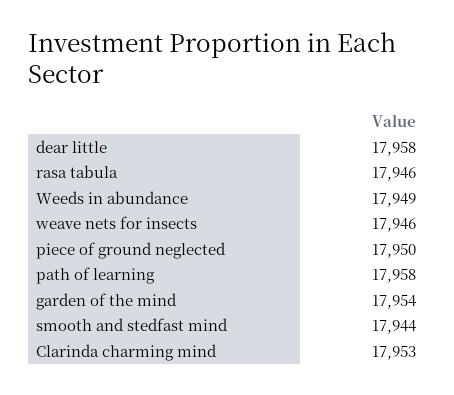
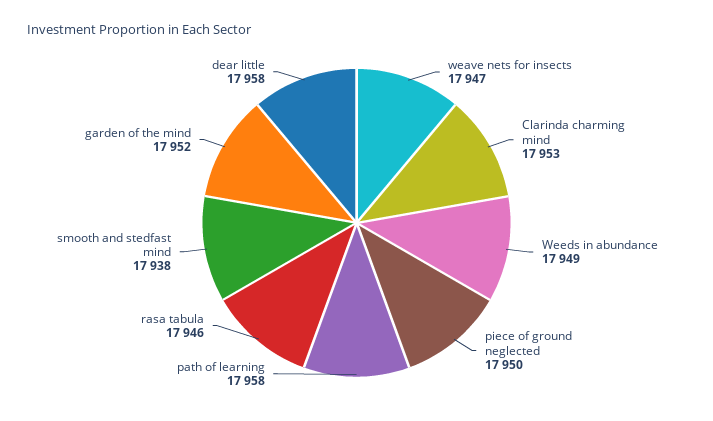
weave nets for insects: 17946 -> 17947
garden of the mind: 17954 -> 17952
smooth and stedfast mind: 17944 -> 17938

